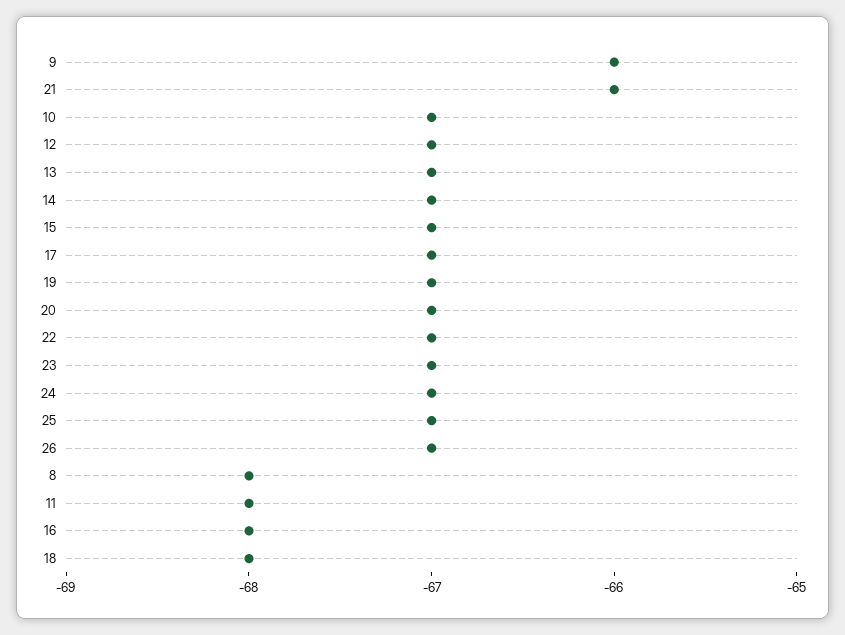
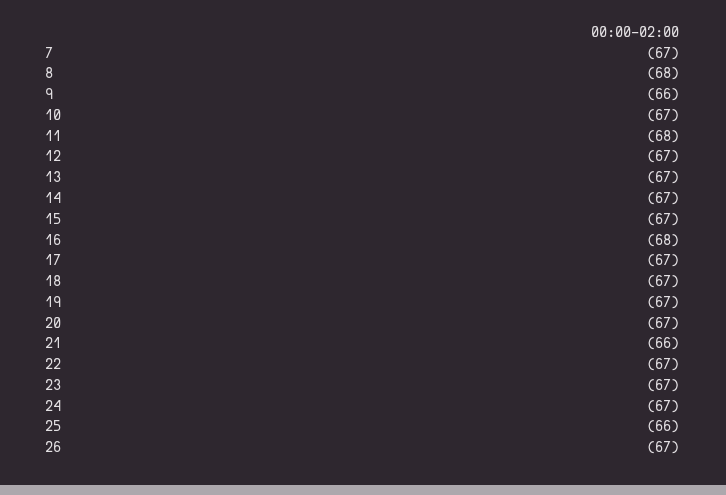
25: -67 -> -66
18: -68 -> -67
7: none -> -67

